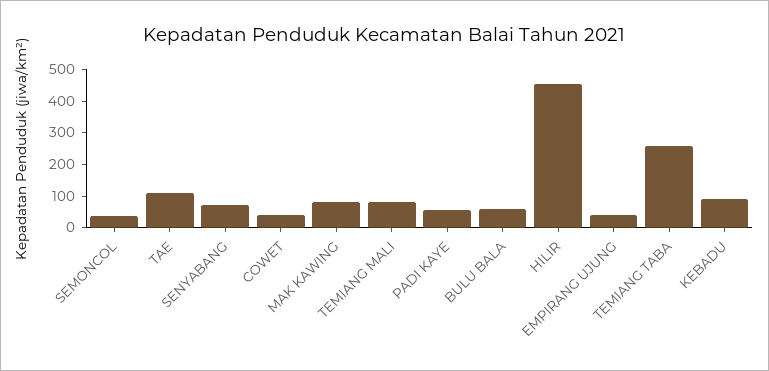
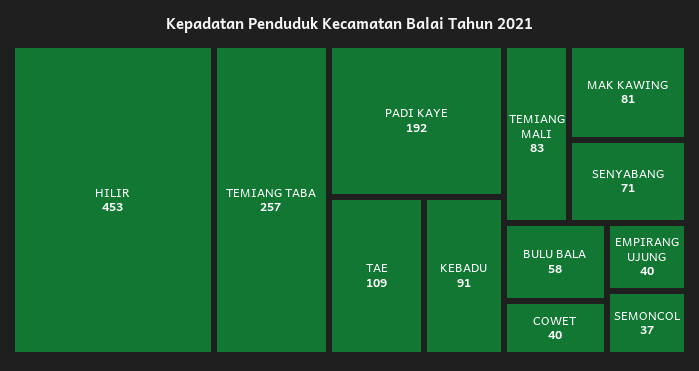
PADI KAYE: 50 -> 192

